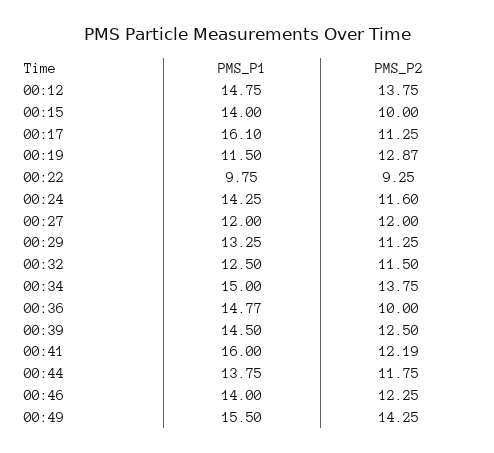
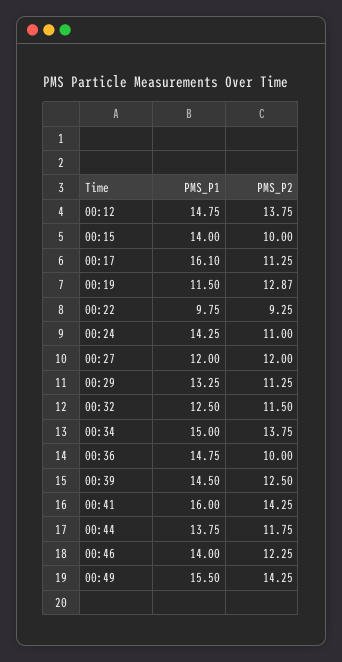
PMS_P2, 00:24: 11.6 -> 11
PMS_P1, 00:36: 14.77 -> 14.75
PMS_P2, 00:41: 12.19 -> 14.25

